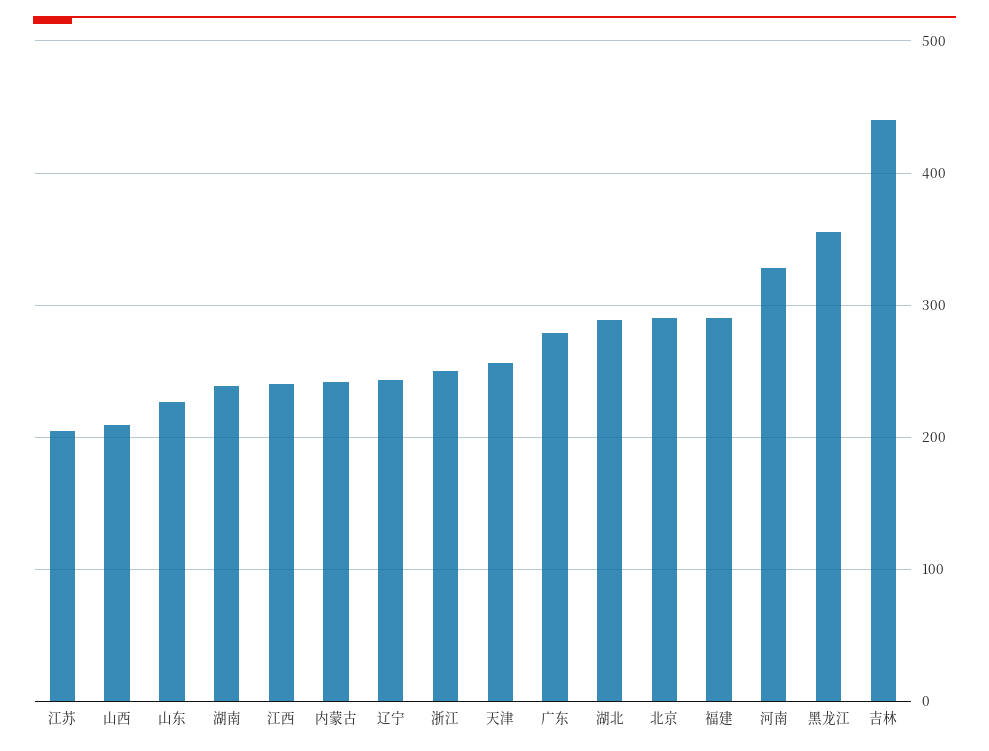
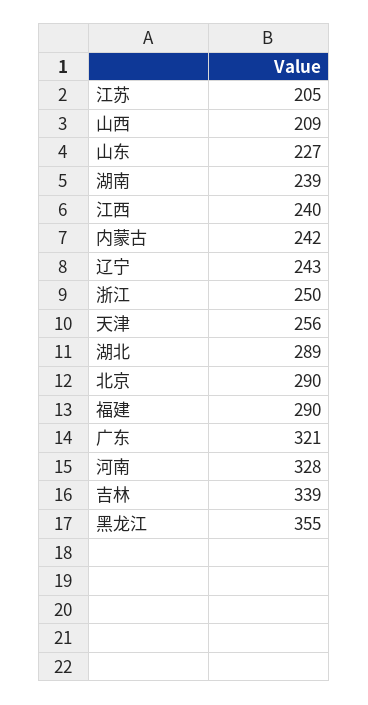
广东: 280 -> 321
吉林: 440 -> 339

